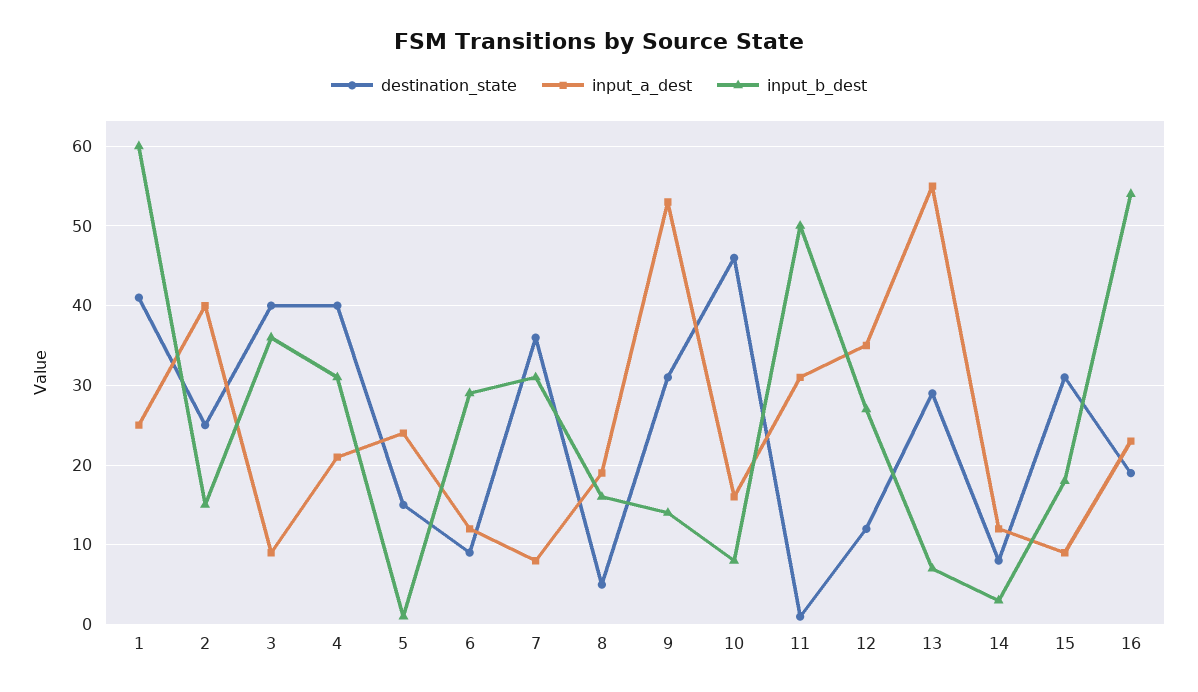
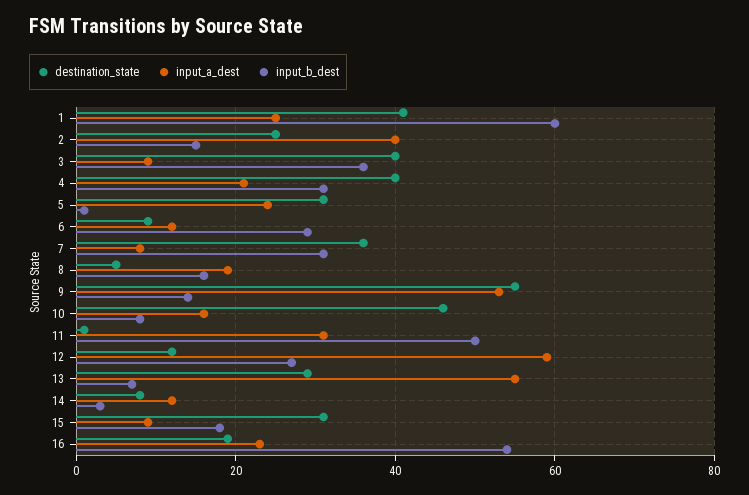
destination_state, 5: 15 -> 30
destination_state, 9: 31 -> 55
input_a_dest, 12: 35 -> 60

